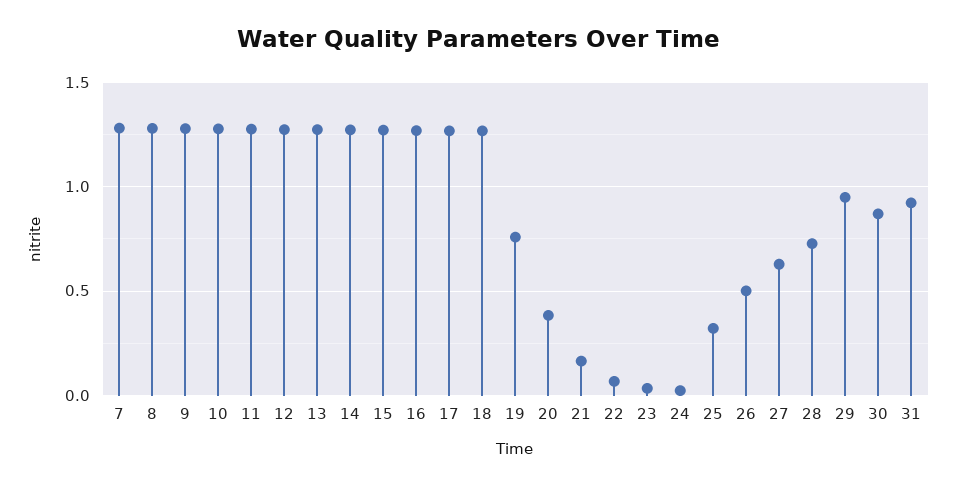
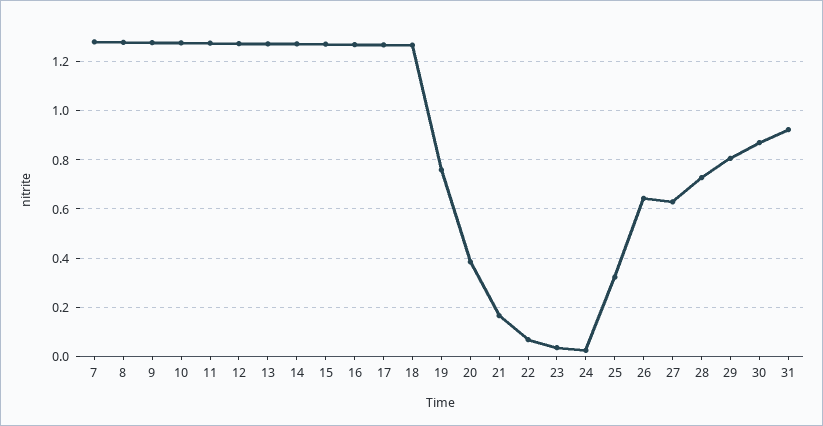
26: 0.5 -> 0.65
29: 0.95 -> 0.8

